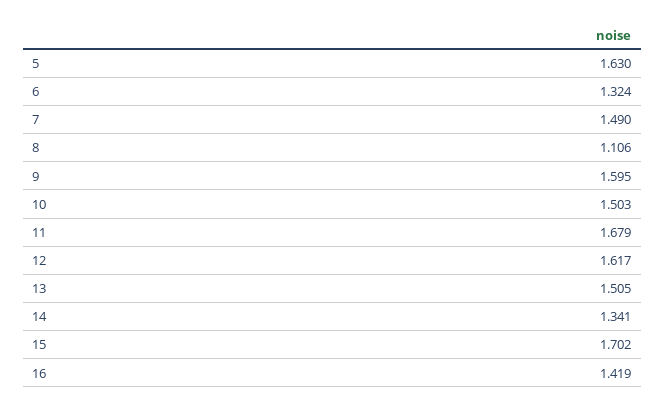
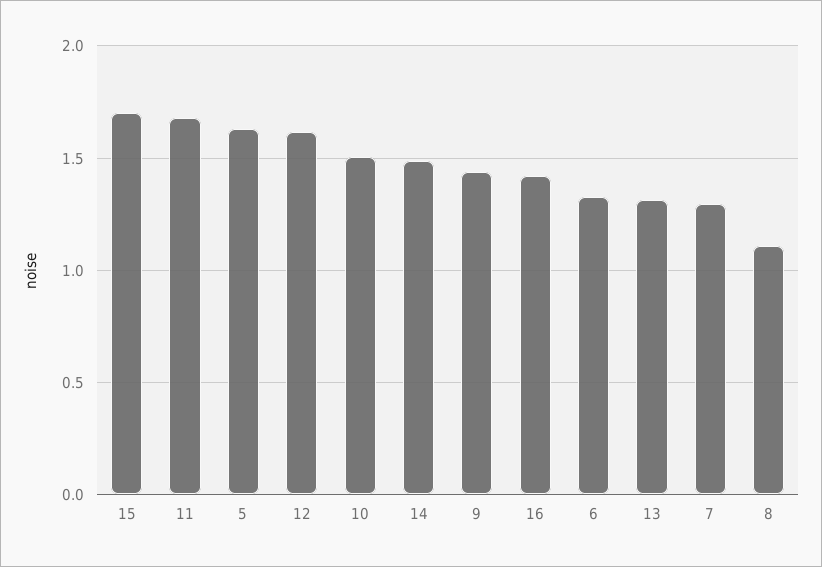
7: 1.49 -> 1.3
9: 1.595 -> 1.45
13: 1.505 -> 1.3
14: 1.341 -> 1.5

